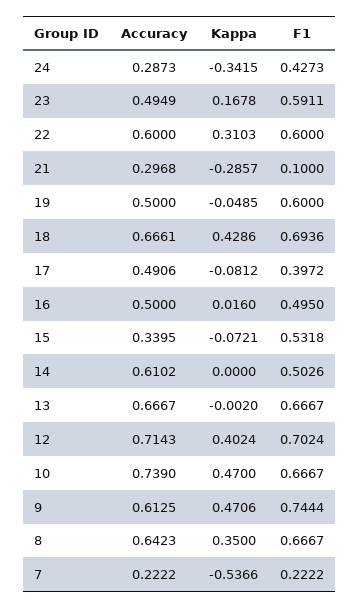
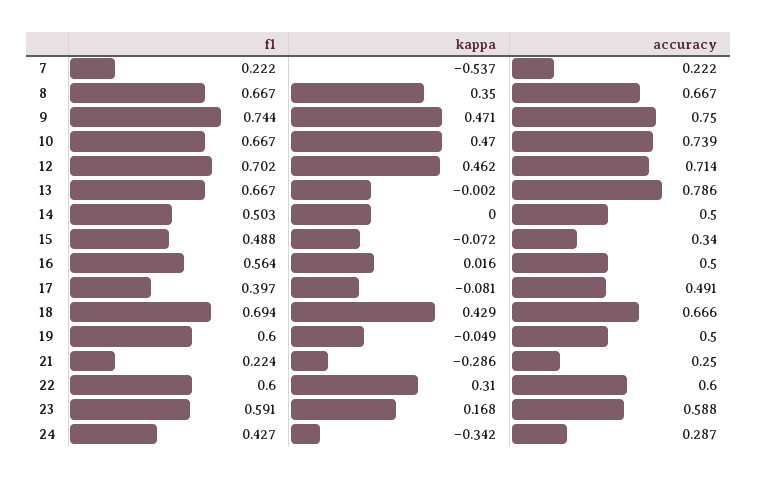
Accuracy, 23: 0.4949 -> 0.588
Accuracy, 21: 0.2968 -> 0.25
F1, 21: 0.1 -> 0.224
F1, 16: 0.495 -> 0.564
F1, 15: 0.5318 -> 0.488
Accuracy, 14: 0.6102 -> 0.5
Accuracy, 13: 0.6667 -> 0.786
Kappa, 12: 0.4024 -> 0.462
Accuracy, 9: 0.6125 -> 0.75
Accuracy, 8: 0.6423 -> 0.667

